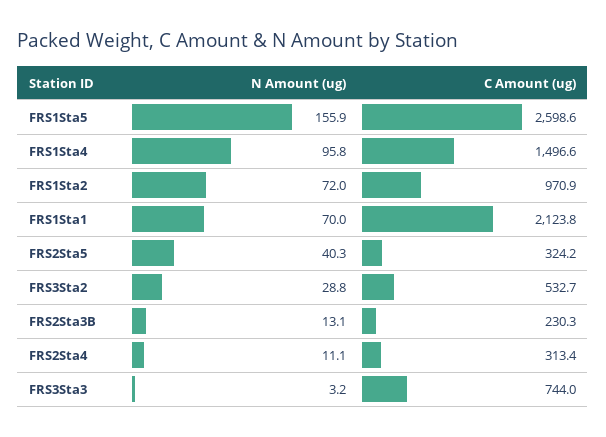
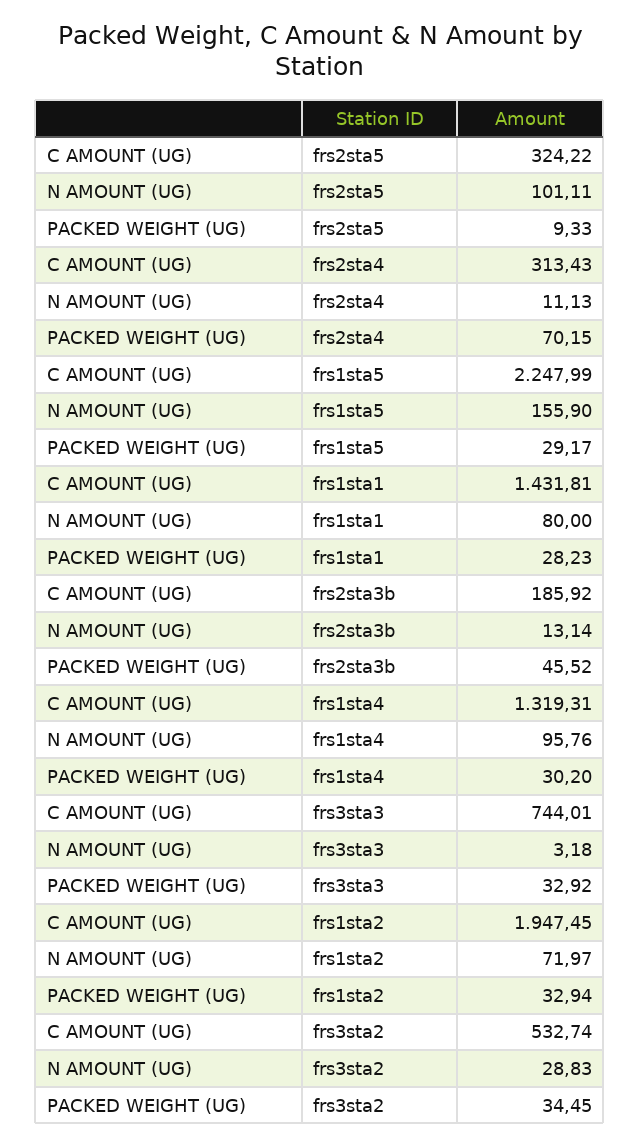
C Amount (ug), FRS1Sta5: 2598.6 -> 2247.99
C Amount (ug), FRS1Sta4: 1496.6 -> 1319.31
C Amount (ug), FRS1Sta2: 970.9 -> 1947.45
N Amount (ug), FRS1Sta1: 70 -> 80
C Amount (ug), FRS1Sta1: 2123.8 -> 1431.81
N Amount (ug), FRS2Sta5: 40.3 -> 101.11
C Amount (ug), FRS2Sta3B: 230.3 -> 185.92
PACKED WEIGHT (UG), FRS2Sta5: none -> 9.33
PACKED WEIGHT (UG), FRS2Sta4: none -> 70.15
PACKED WEIGHT (UG), FRS1Sta5: none -> 29.17
PACKED WEIGHT (UG), FRS1Sta1: none -> 28.23
PACKED WEIGHT (UG), FRS2Sta3B: none -> 45.52
PACKED WEIGHT (UG), FRS1Sta4: none -> 30.2
PACKED WEIGHT (UG), FRS3Sta3: none -> 32.92
PACKED WEIGHT (UG), FRS1Sta2: none -> 32.94
PACKED WEIGHT (UG), FRS3Sta2: none -> 34.45

